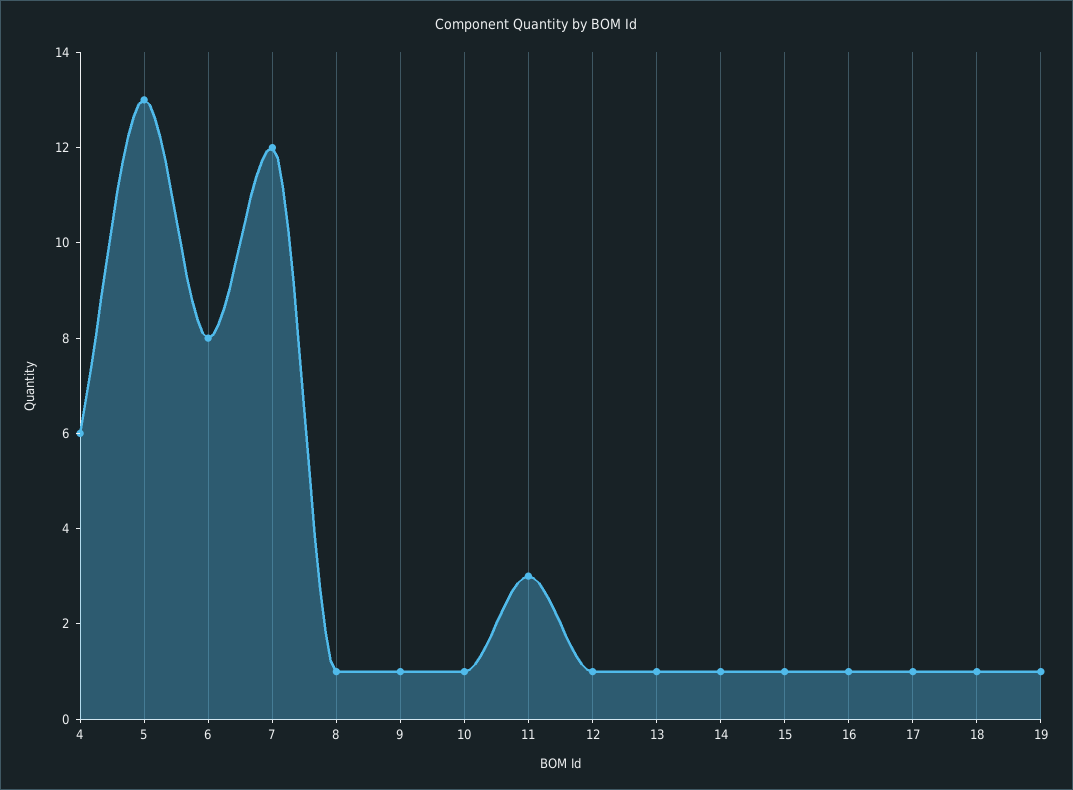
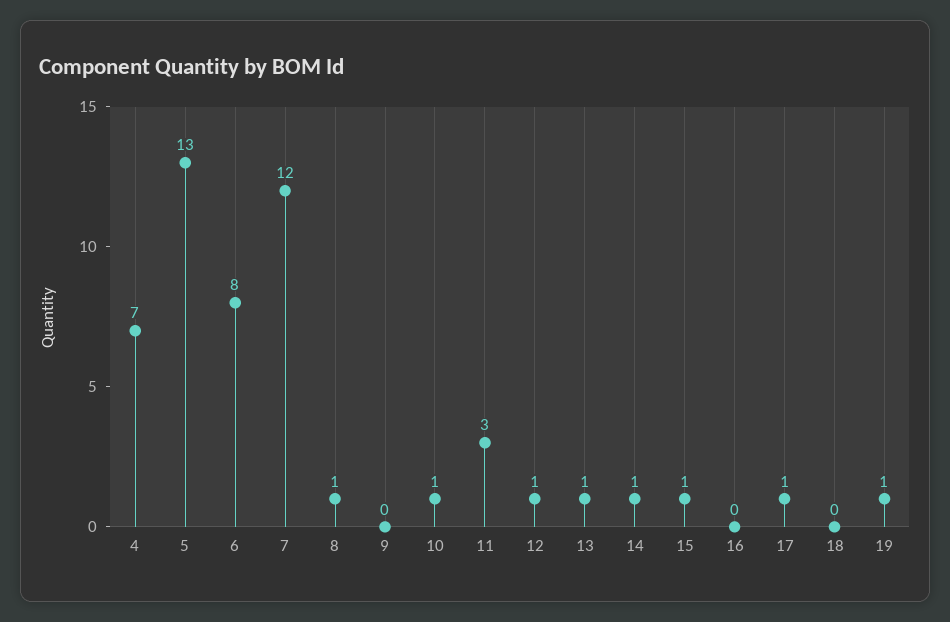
4: 6 -> 7
9: 1 -> 0
16: 1 -> 0
18: 1 -> 0

